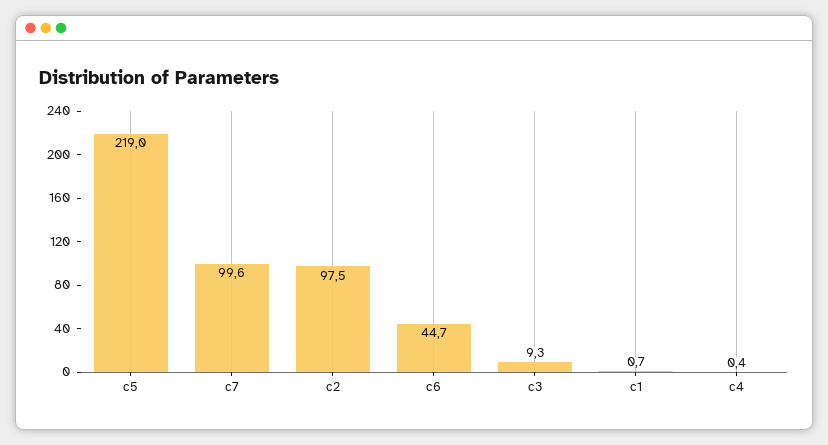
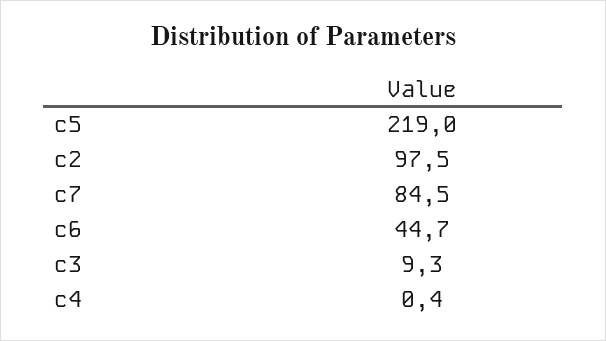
c7: 99.6 -> 84.5
c1: 0.7 -> none

